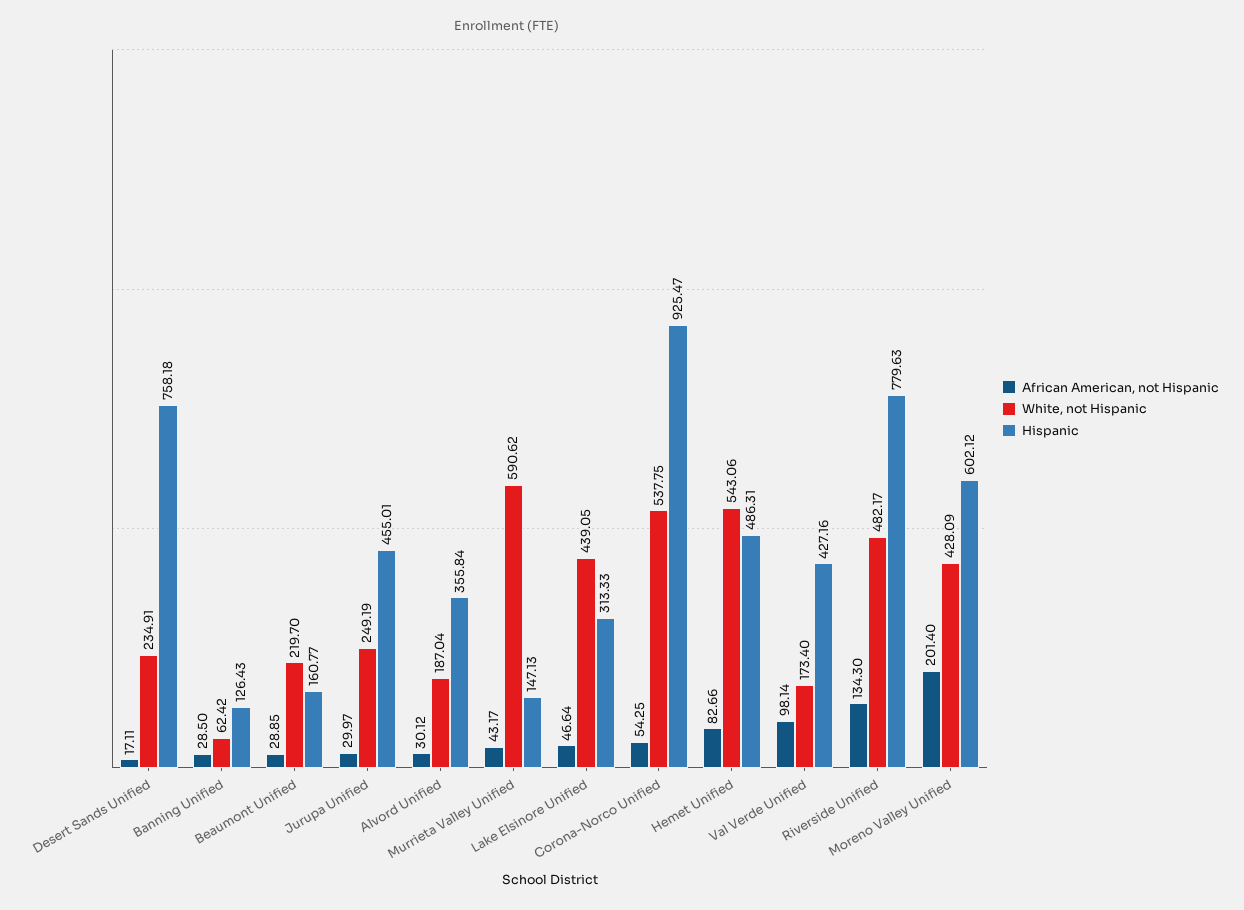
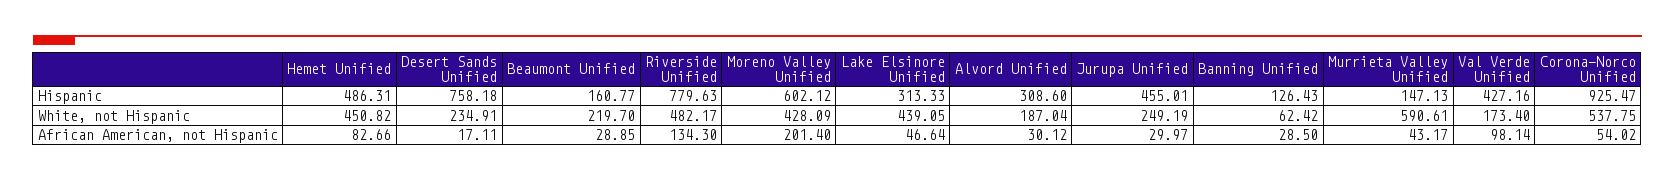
Hispanic, Alvord Unified: 355.84 -> 308.6
White, not Hispanic, Murrieta Valley Unified: 590.62 -> 590.61
African American, not Hispanic, Corona-Norco Unified: 54.25 -> 54.02
White, not Hispanic, Hemet Unified: 543.06 -> 450.82

